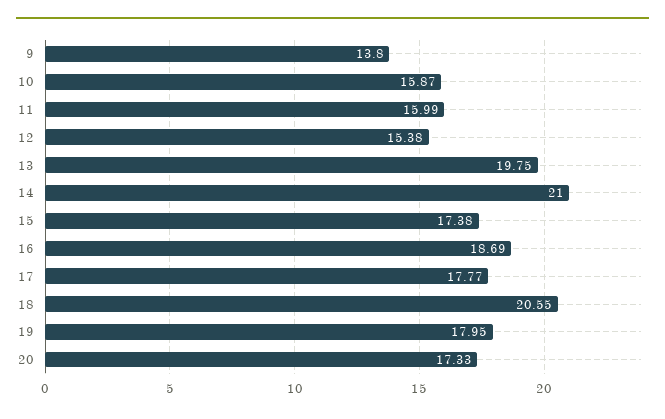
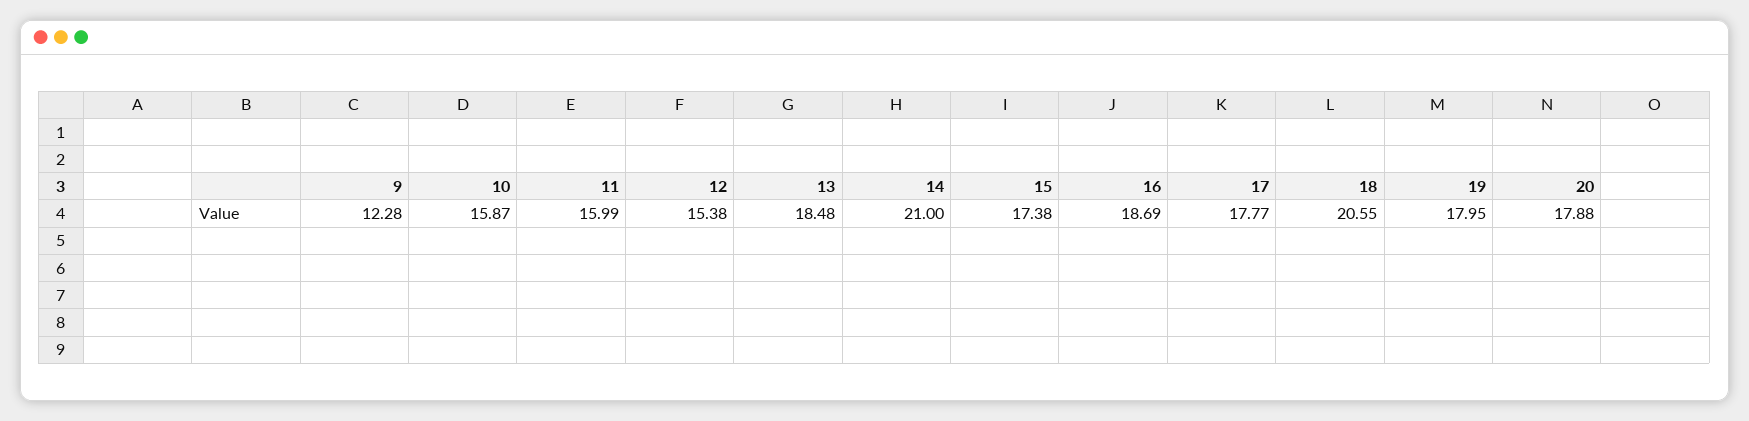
9: 13.8 -> 12.28
13: 19.75 -> 18.48
20: 17.33 -> 17.88

